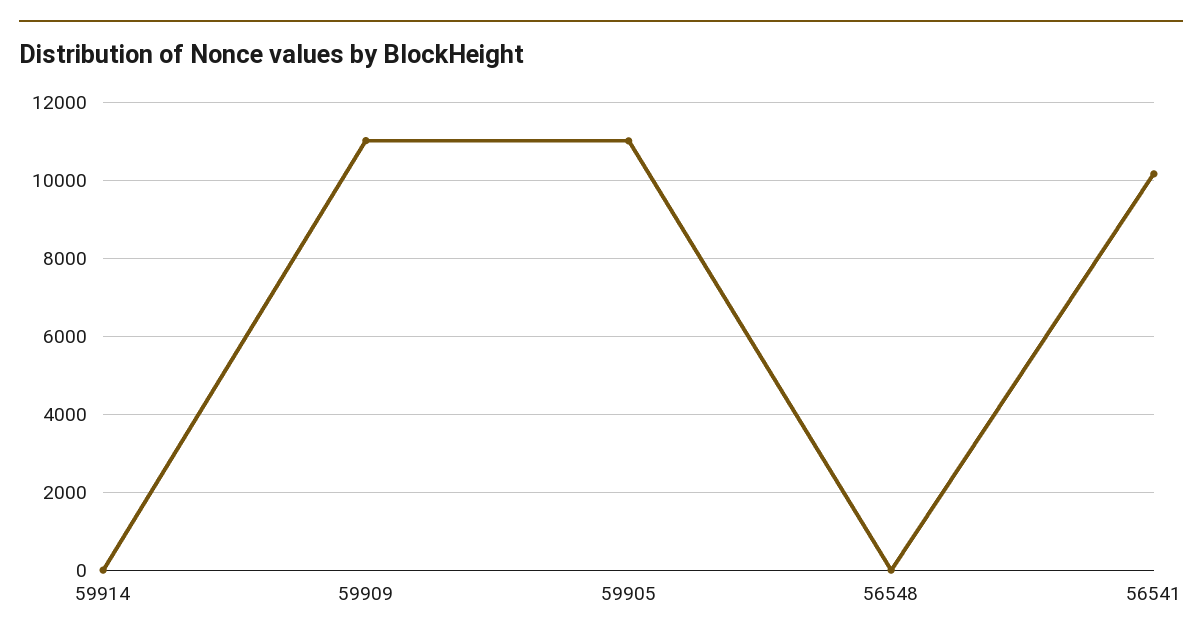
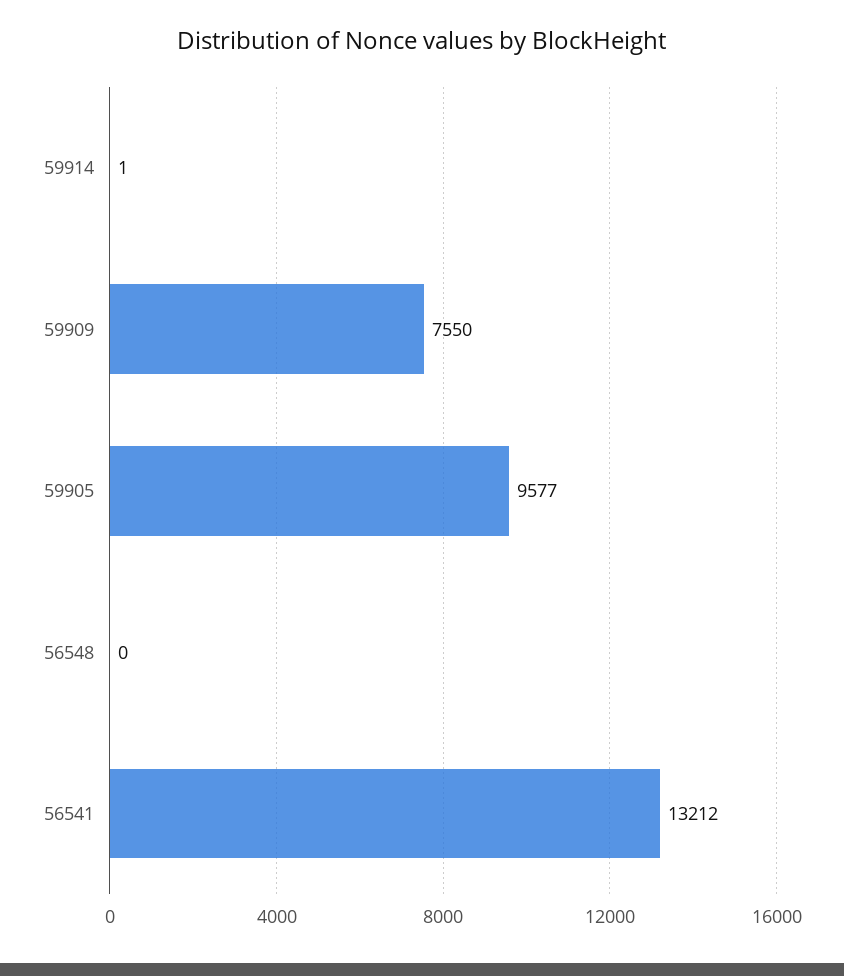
59909: 11000 -> 7550
59905: 11000 -> 9577
56541: 10200 -> 13212

